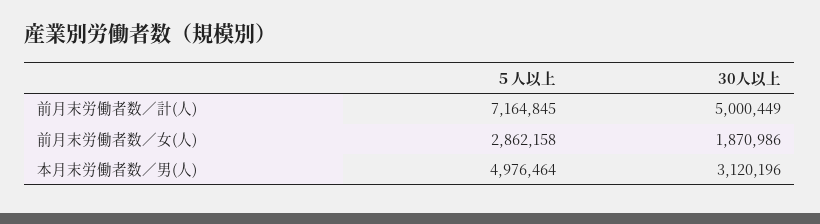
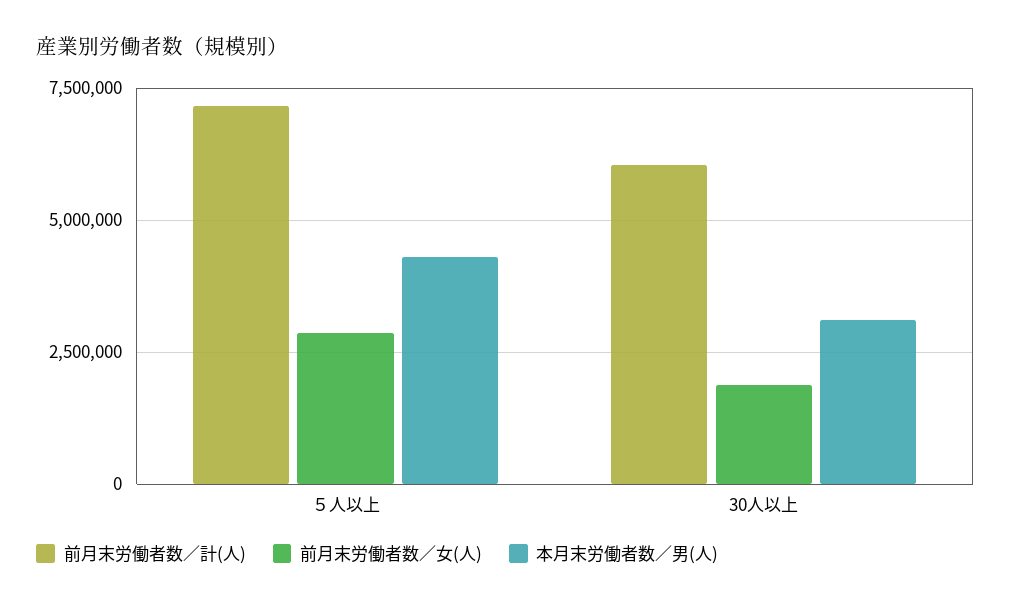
前月末労働者数／計(人), 30人以上: 5000449 -> 6000000
本月末労働者数／男(人), ５人以上: 4976464 -> 4250000

